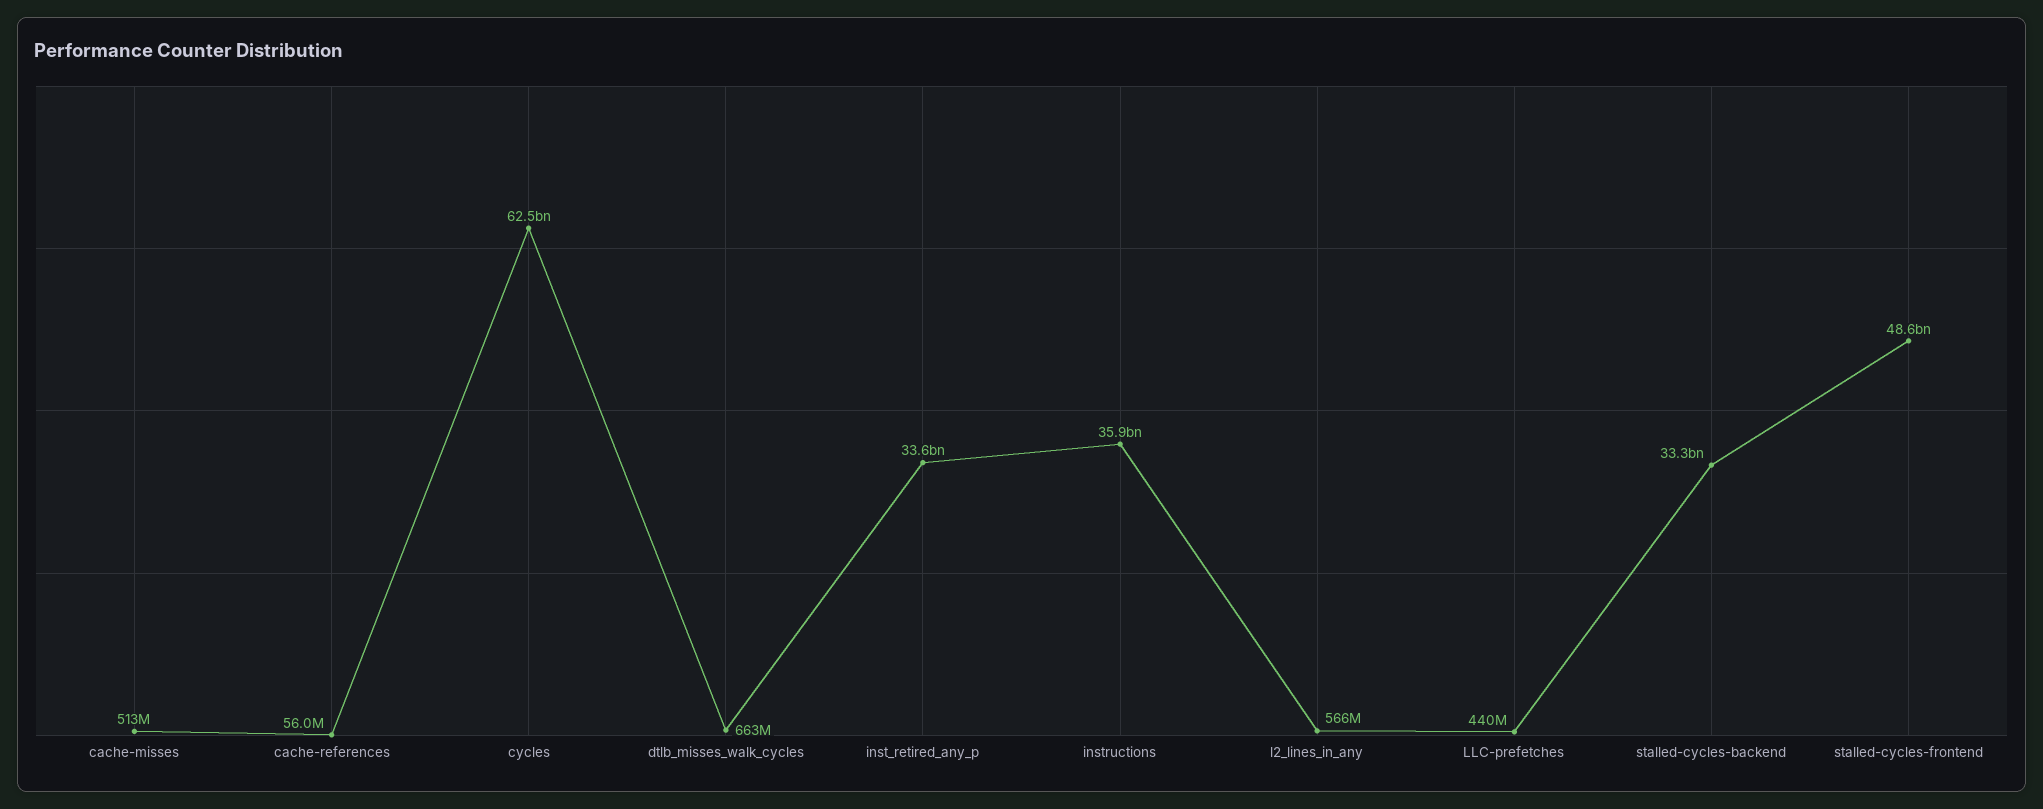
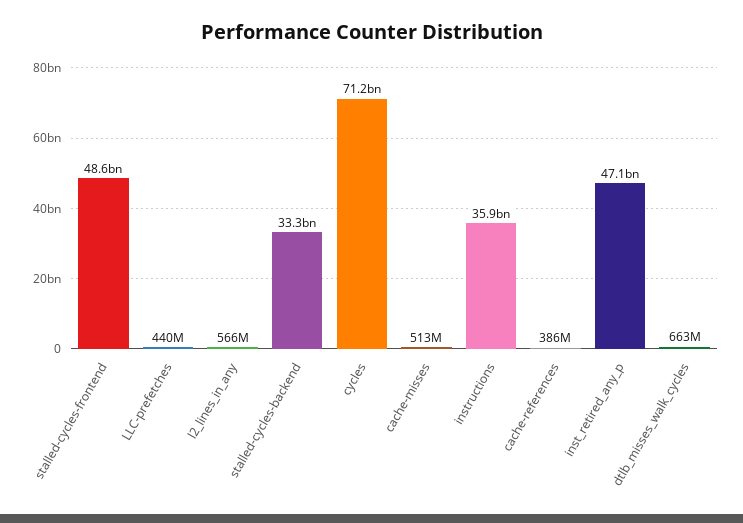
cache-references: 56000000 -> 386000000
cycles: 62500000000 -> 71200000000
inst_retired_any_p: 33600000000 -> 47100000000

